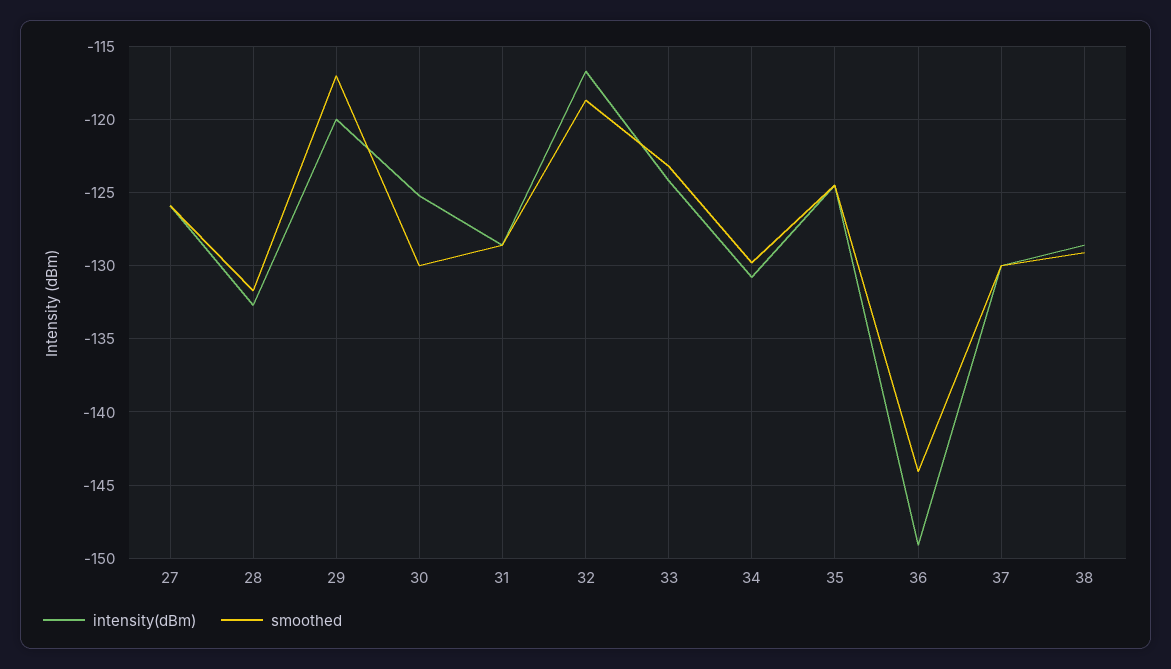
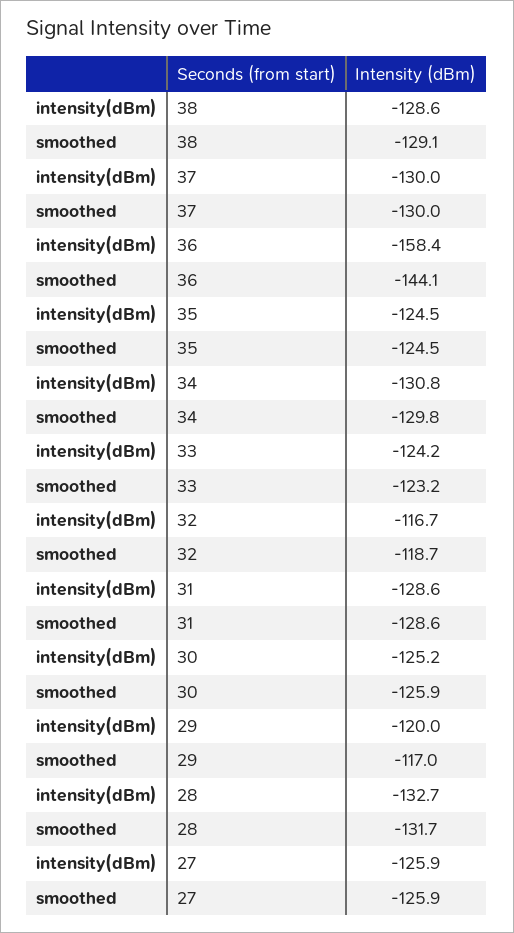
smoothed, 30: -130 -> -125.9
intensity(dBm), 36: -149 -> -158.4

